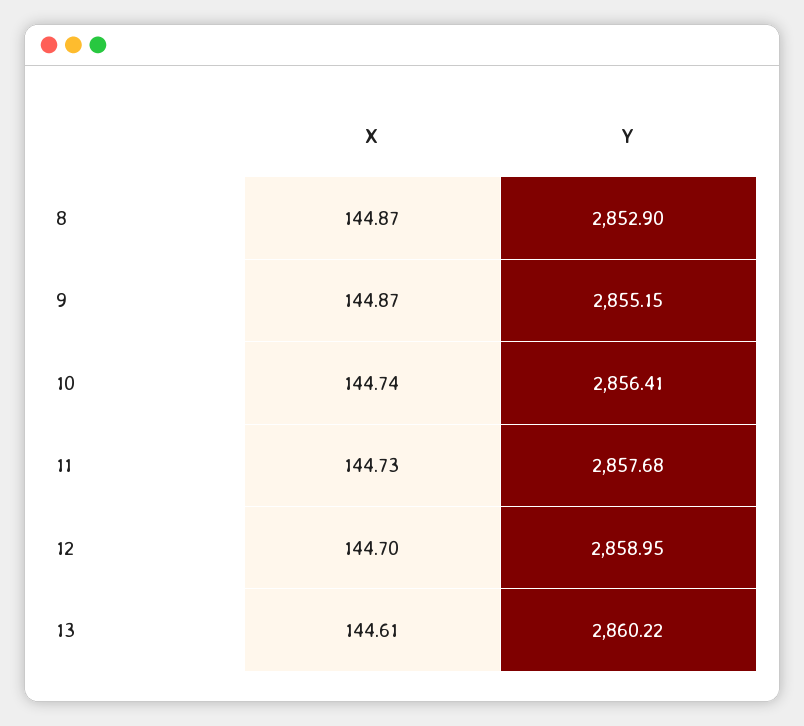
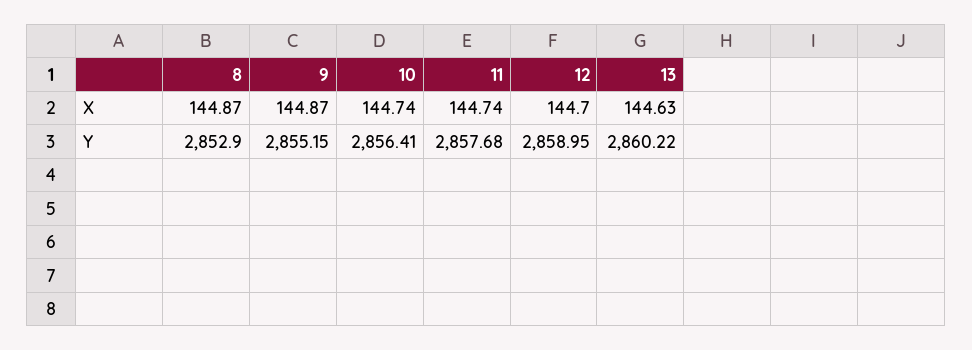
X, 11: 144.73 -> 144.74
X, 13: 144.61 -> 144.63

